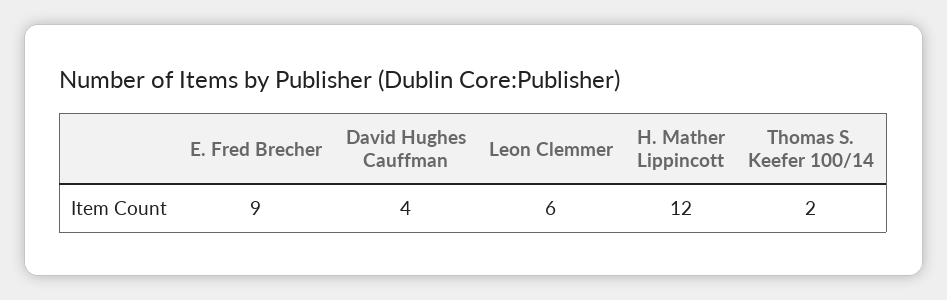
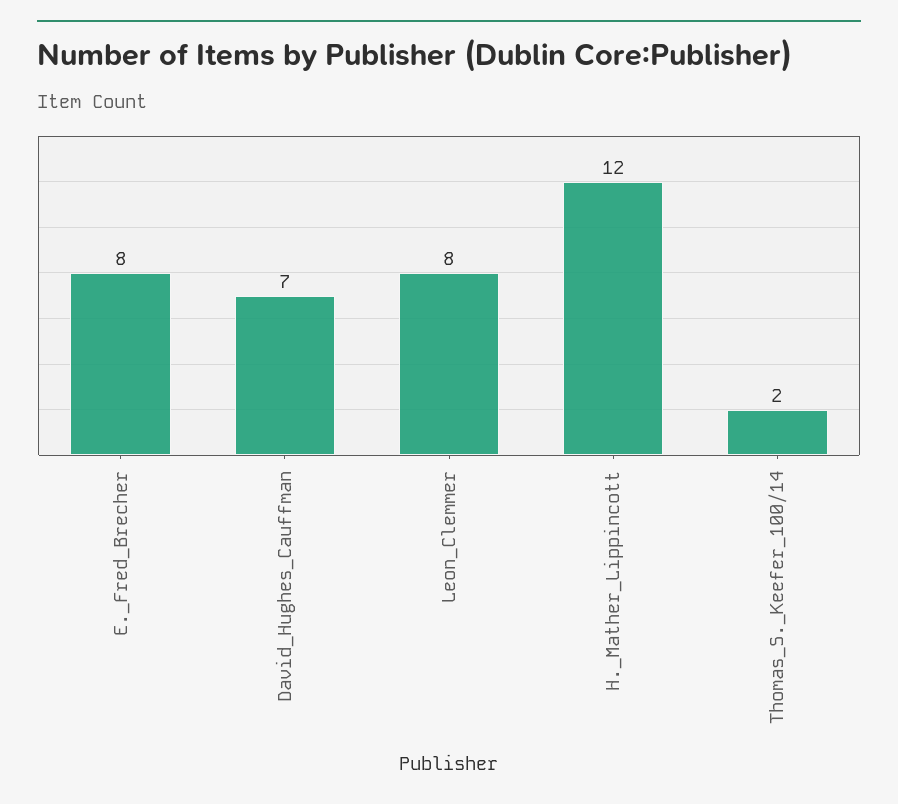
E. Fred Brecher: 9 -> 8
David Hughes Cauffman: 4 -> 7
Leon Clemmer: 6 -> 8

